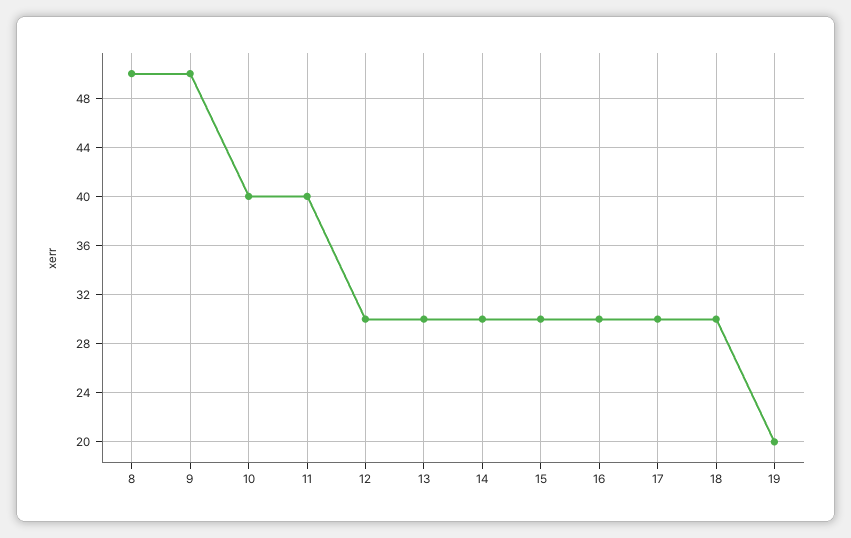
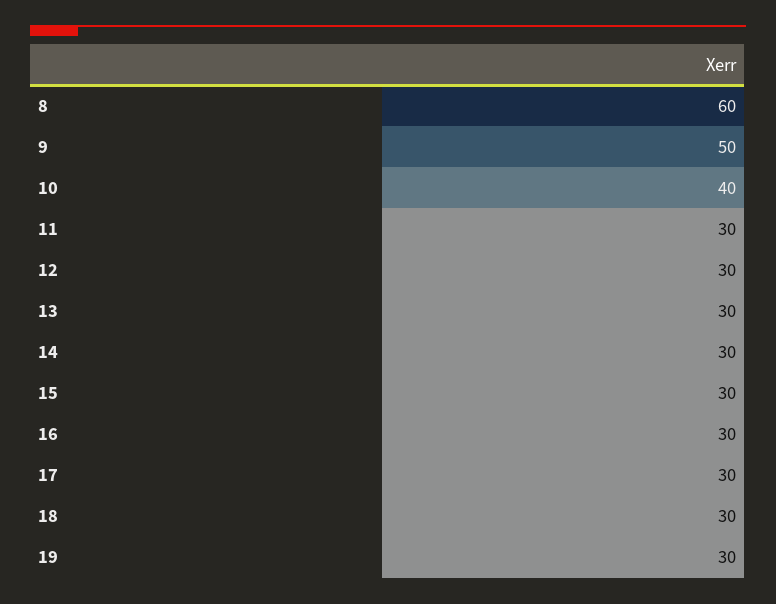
8: 50 -> 60
11: 40 -> 30
19: 20 -> 30

